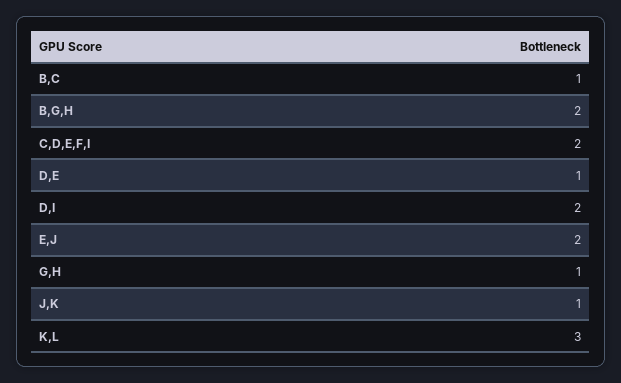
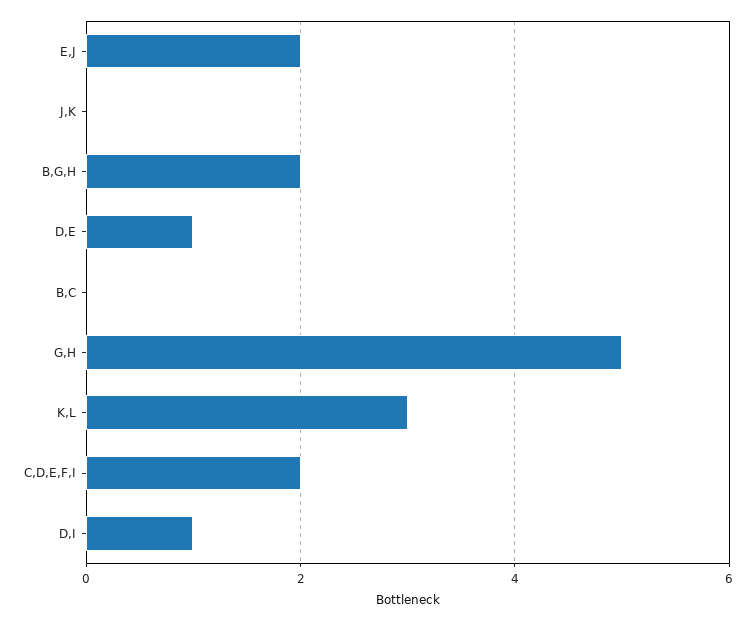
B,C: 1 -> 0
D,I: 2 -> 1
G,H: 1 -> 5
J,K: 1 -> 0

